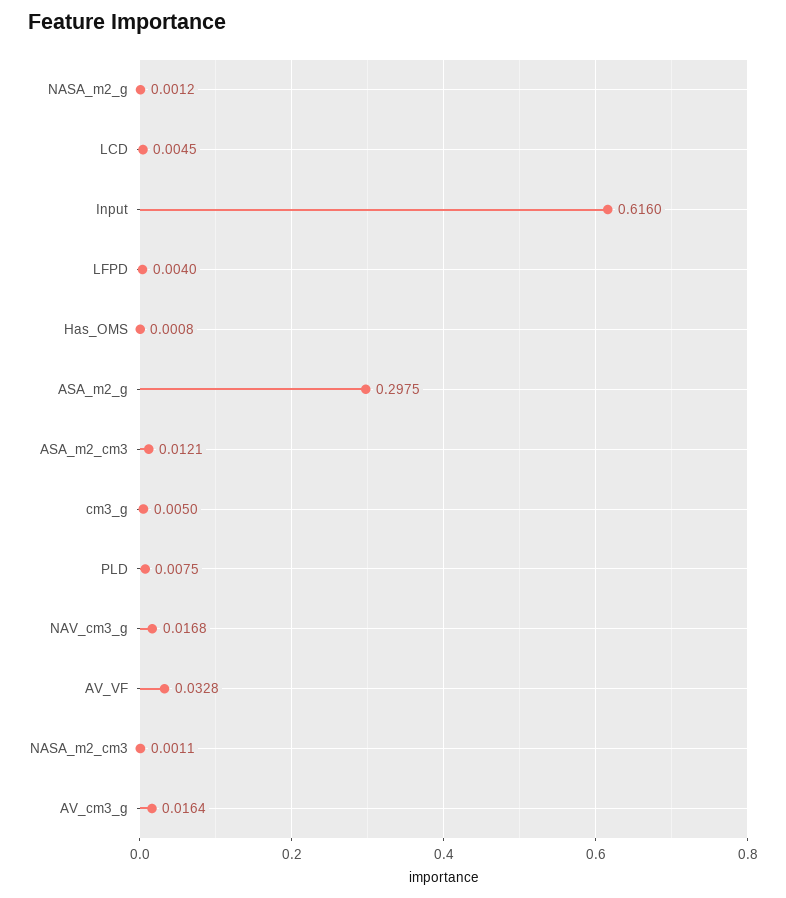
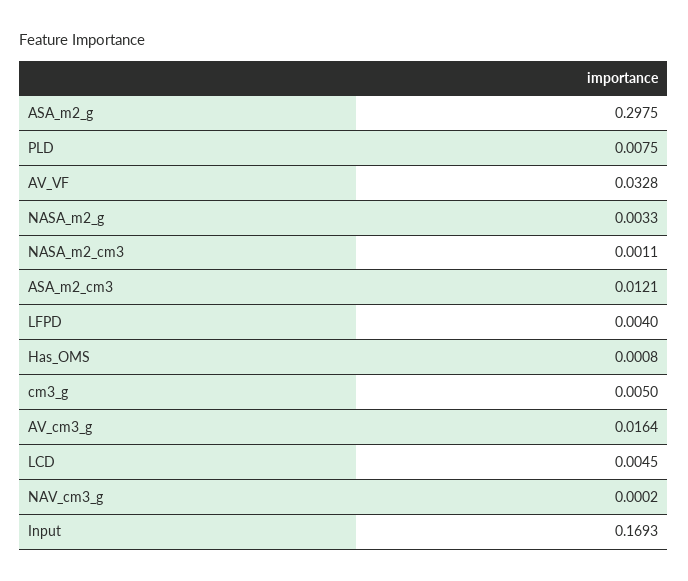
NASA_m2_g: 0.0012 -> 0.0033
Input: 0.616 -> 0.1693
NAV_cm3_g: 0.0168 -> 0.0002

